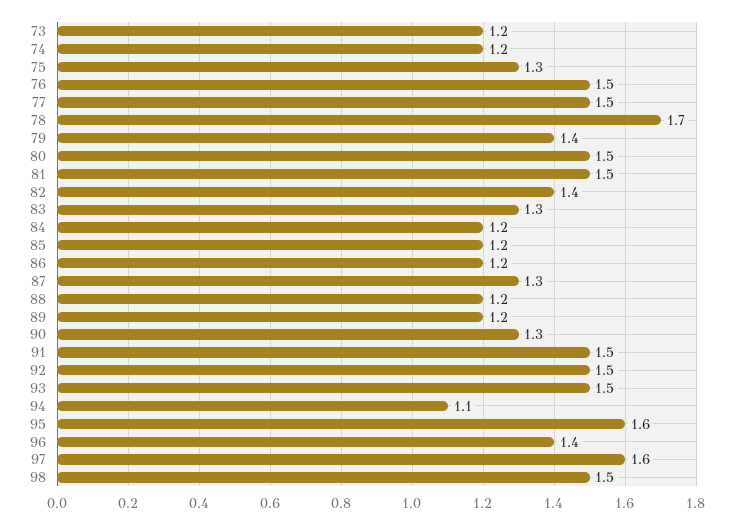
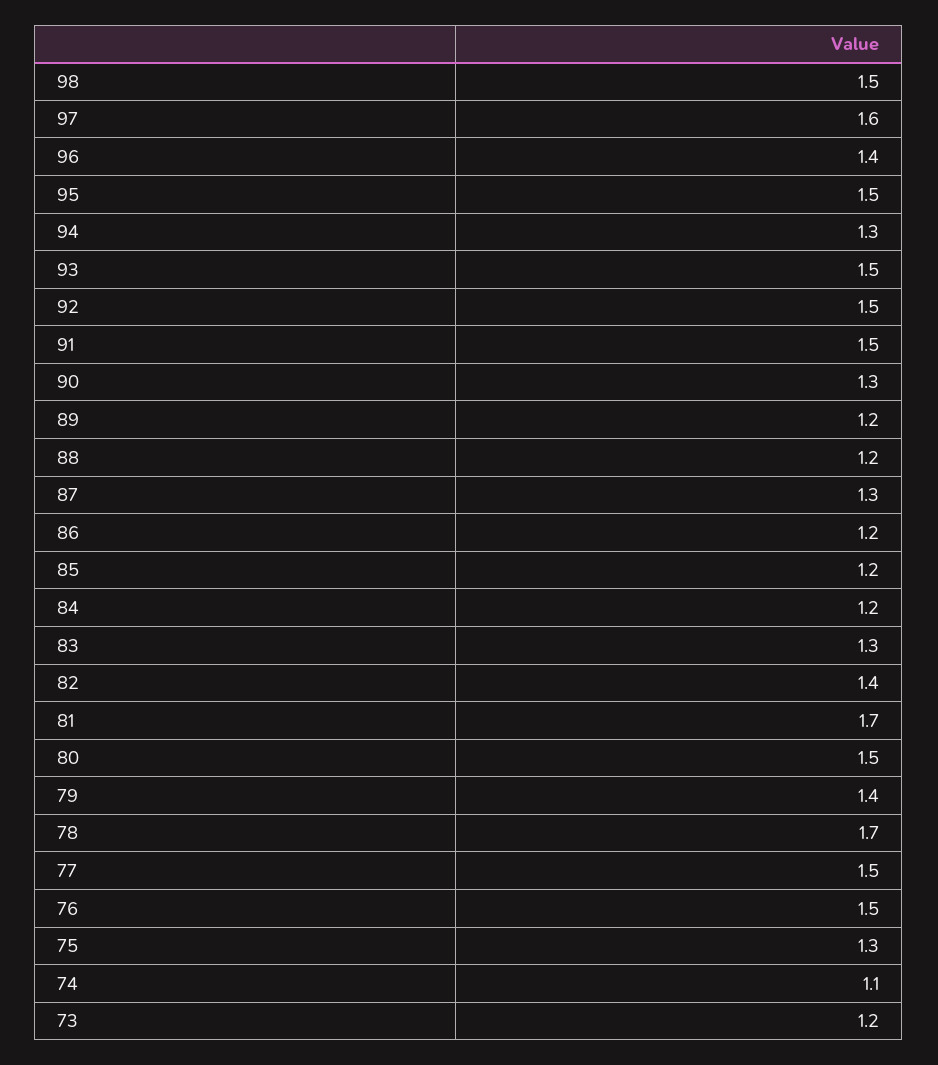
74: 1.2 -> 1.1
81: 1.5 -> 1.7
94: 1.1 -> 1.3
95: 1.6 -> 1.5

